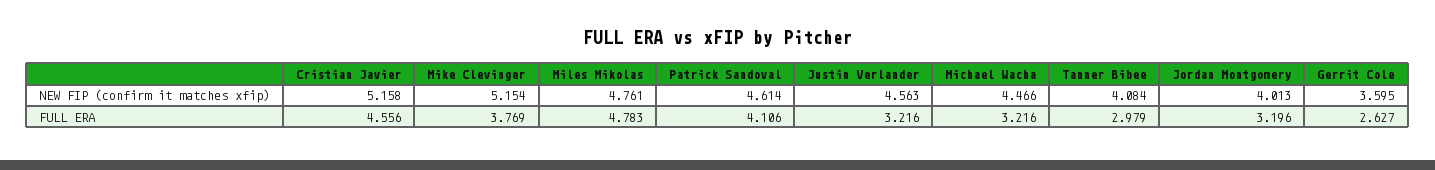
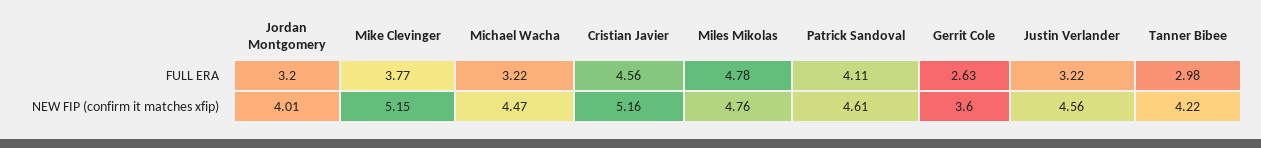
Tanner Bibee, NEW FIP (confirm it matches xfip): 4.084 -> 4.22

